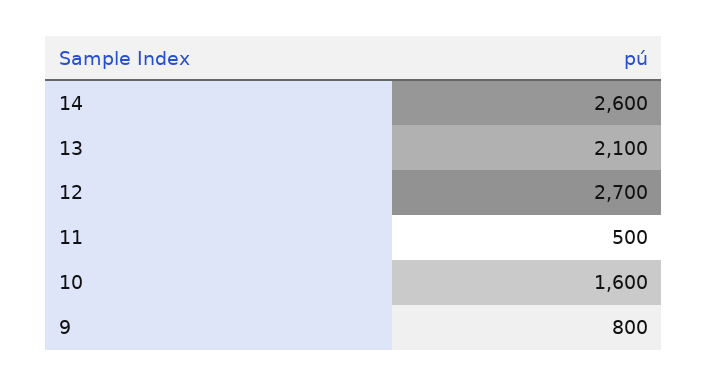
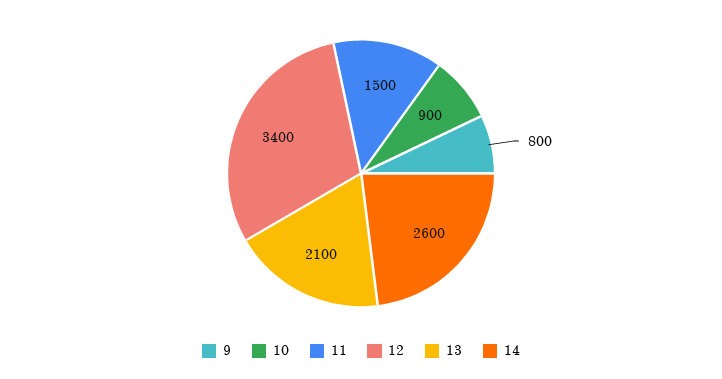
12: 2700 -> 3400
11: 500 -> 1500
10: 1600 -> 900

